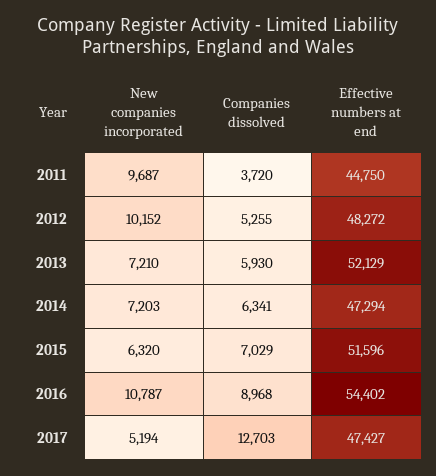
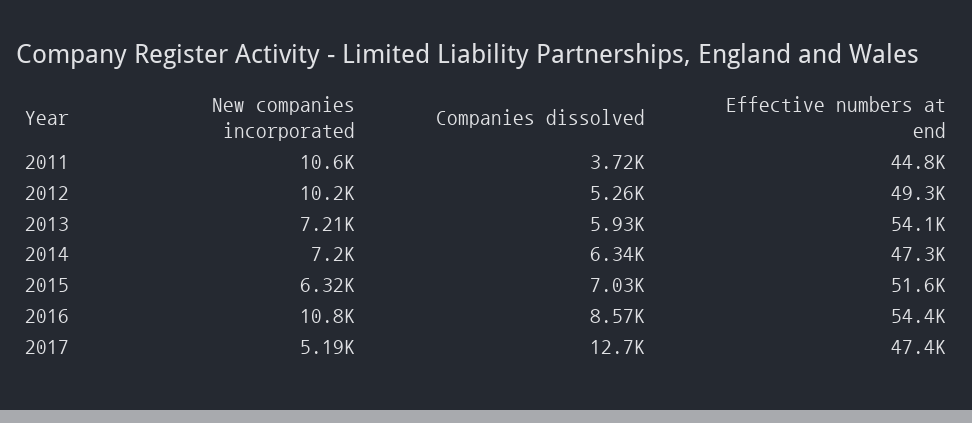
New companies incorporated, 2011: 9687 -> 10600
Effective numbers at end, 2012: 48272 -> 49300
Effective numbers at end, 2013: 52129 -> 54100
Companies dissolved, 2016: 8968 -> 8570

